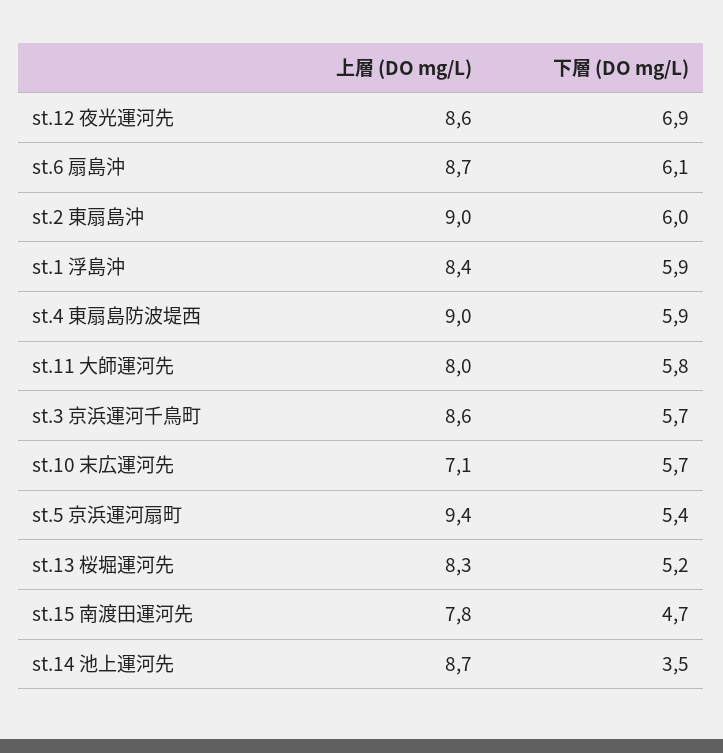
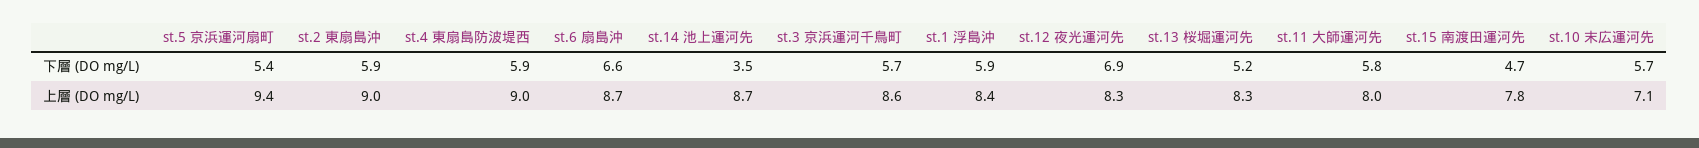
上層 (DO mg/L), st.12 夜光運河先: 8.6 -> 8.3
下層 (DO mg/L), st.6 扇島沖: 6.1 -> 6.6
下層 (DO mg/L), st.2 東扇島沖: 6 -> 5.9

